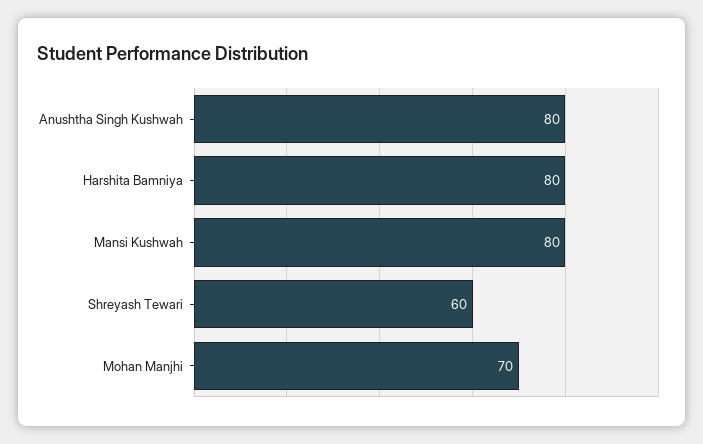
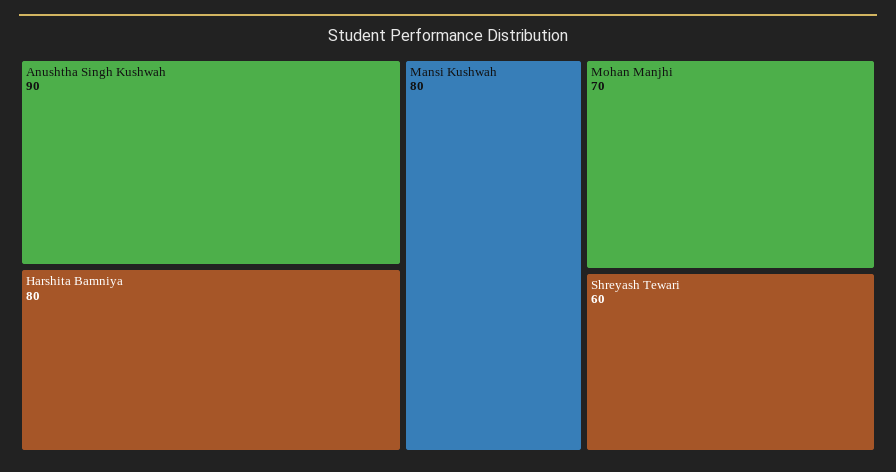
Anushtha Singh Kushwah: 80 -> 90

